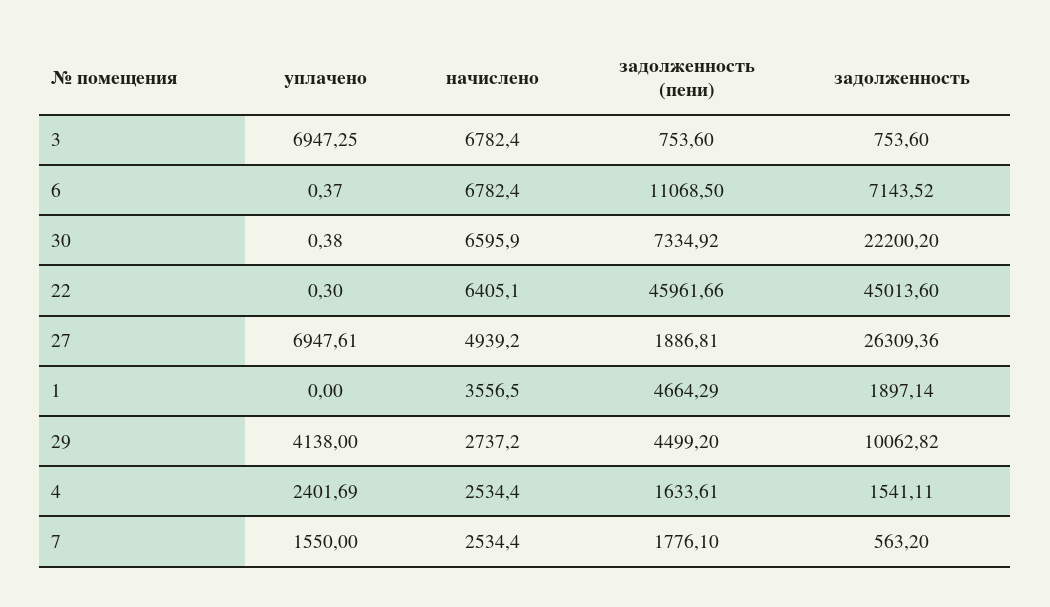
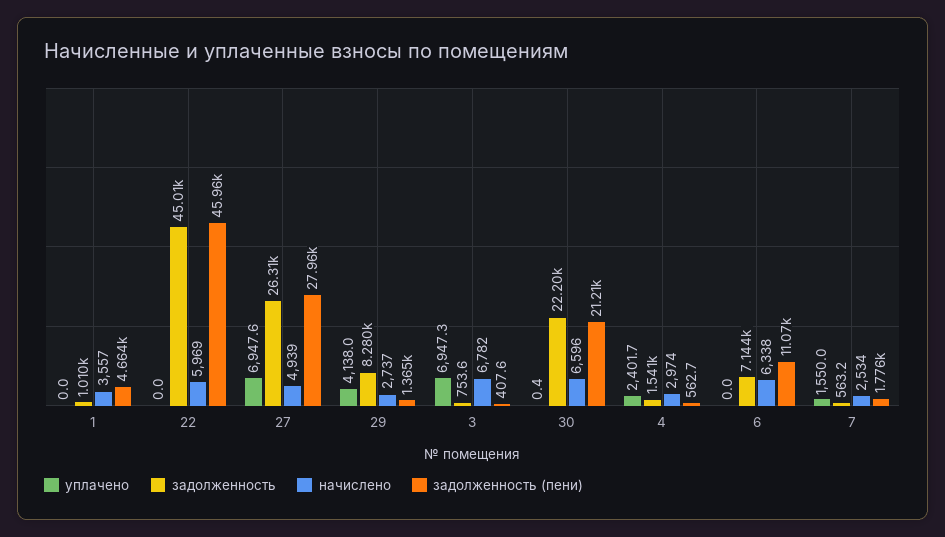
задолженность (пени), 3: 753.6 -> 407.6
уплачено, 6: 0.37 -> 0
начислено, 6: 6782.4 -> 6338
задолженность (пени), 30: 7334.92 -> 21210
уплачено, 22: 0.3 -> 0
начислено, 22: 6405.1 -> 5969
задолженность (пени), 27: 1886.81 -> 27960
задолженность, 1: 1897.14 -> 1010
задолженность (пени), 29: 4499.2 -> 1365
задолженность, 29: 10062.82 -> 8280
начислено, 4: 2534.4 -> 2974
задолженность (пени), 4: 1633.61 -> 562.7

